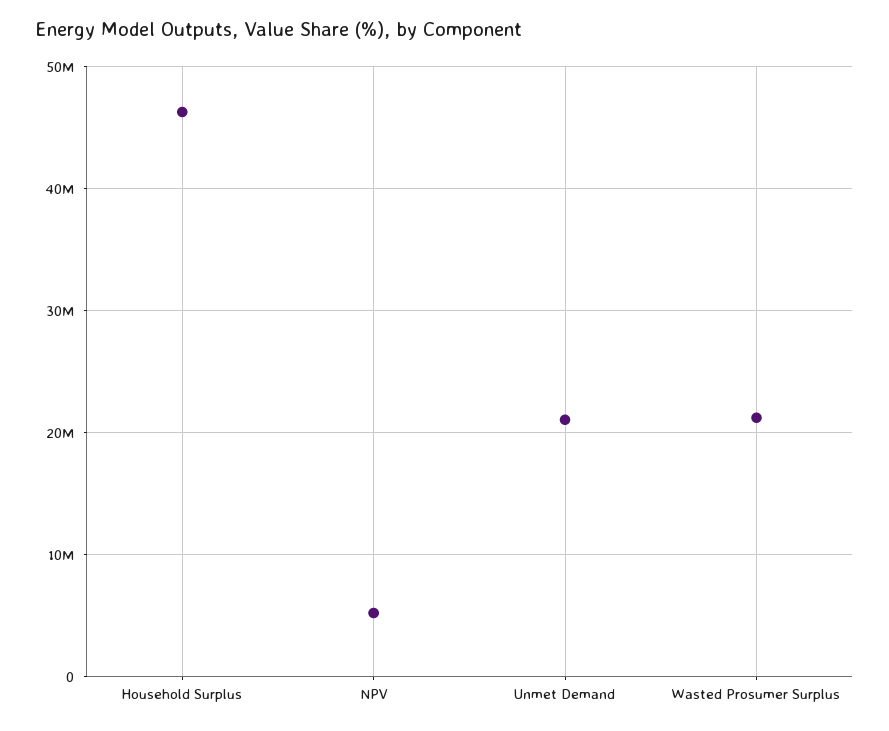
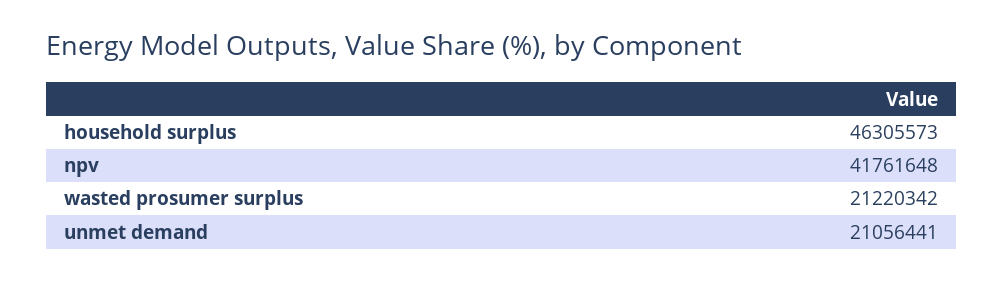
NPV: 5000000 -> 41761648

